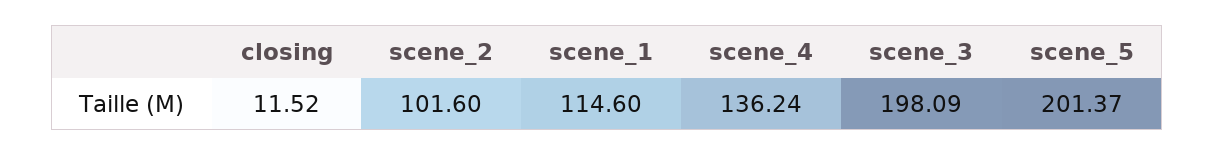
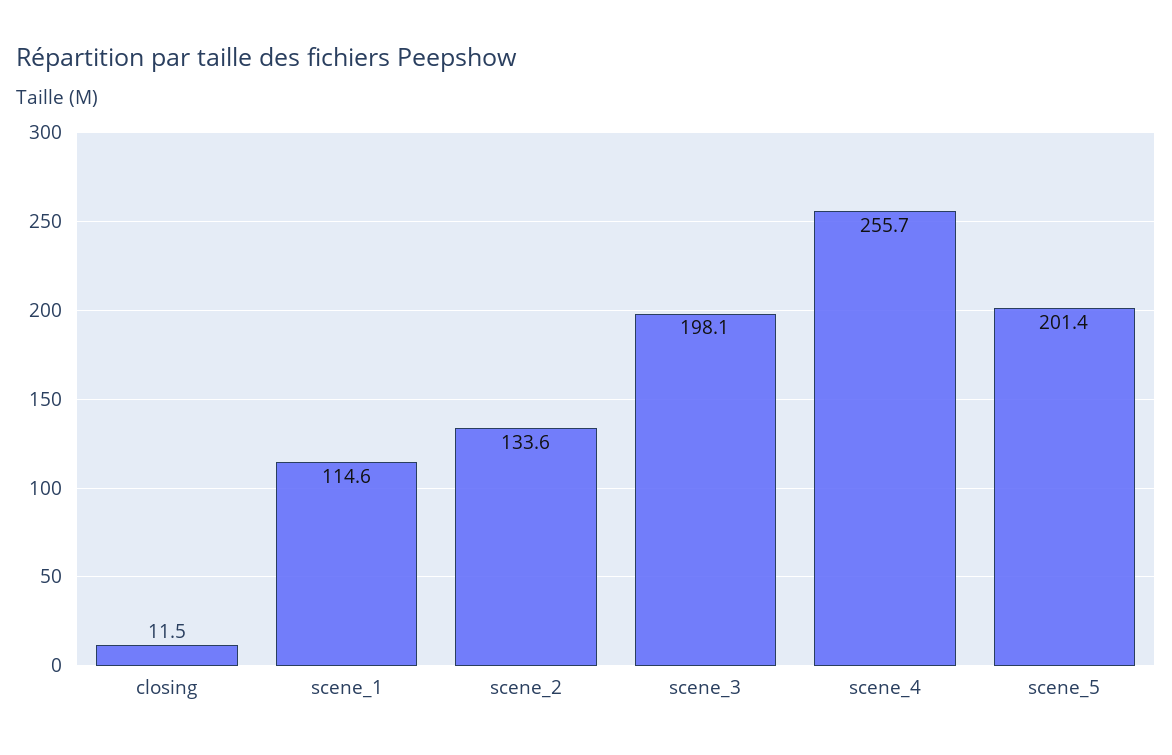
scene_2: 101.6 -> 133.6
scene_4: 136.24 -> 255.7

